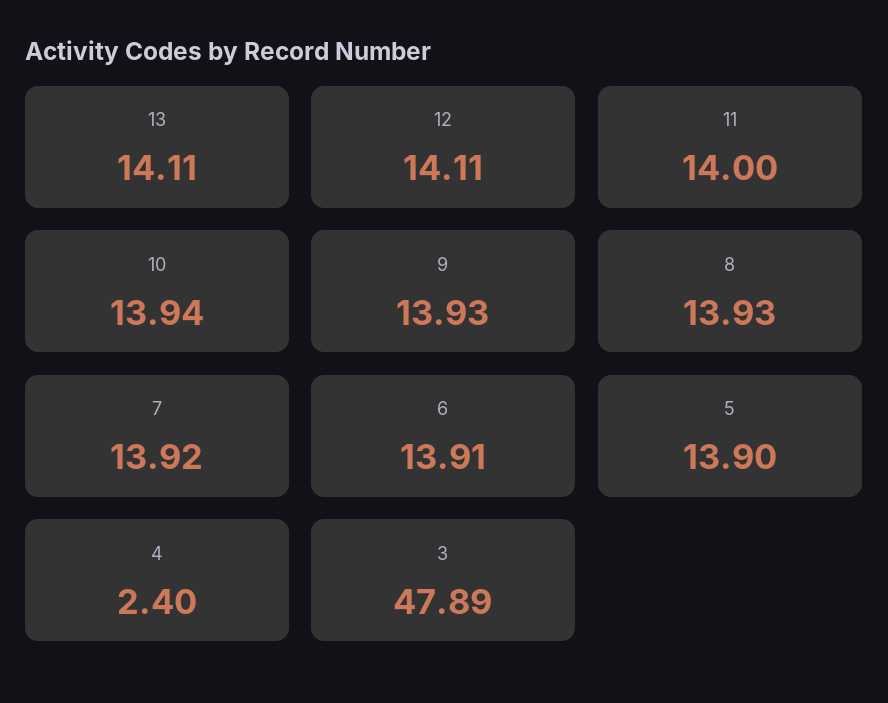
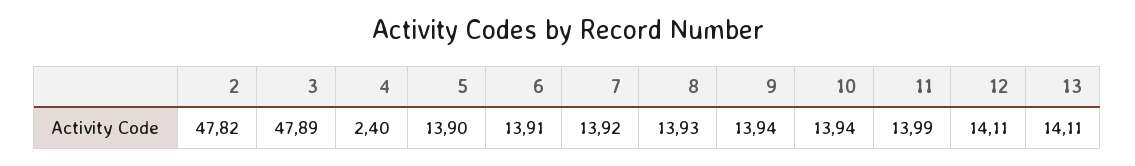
11: 14 -> 13.99
9: 13.93 -> 13.94
2: none -> 47.82

